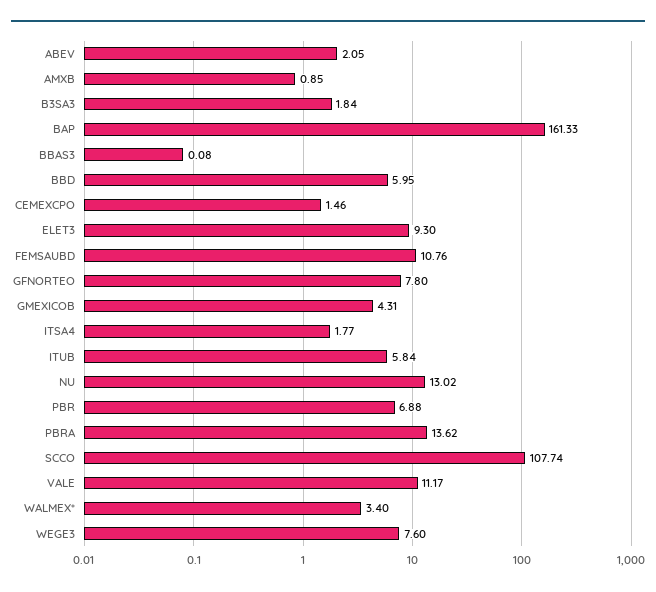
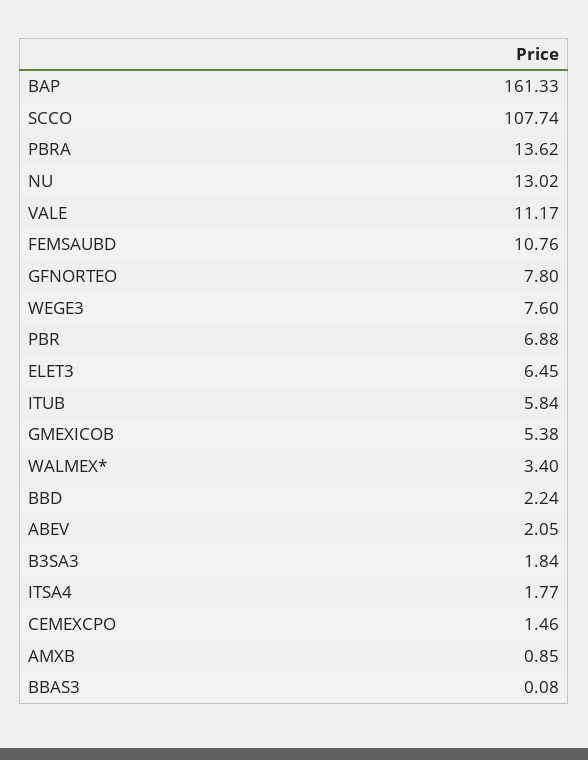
BBD: 5.95 -> 2.24
ELET3: 9.3 -> 6.45
GMEXICOB: 4.31 -> 5.38

